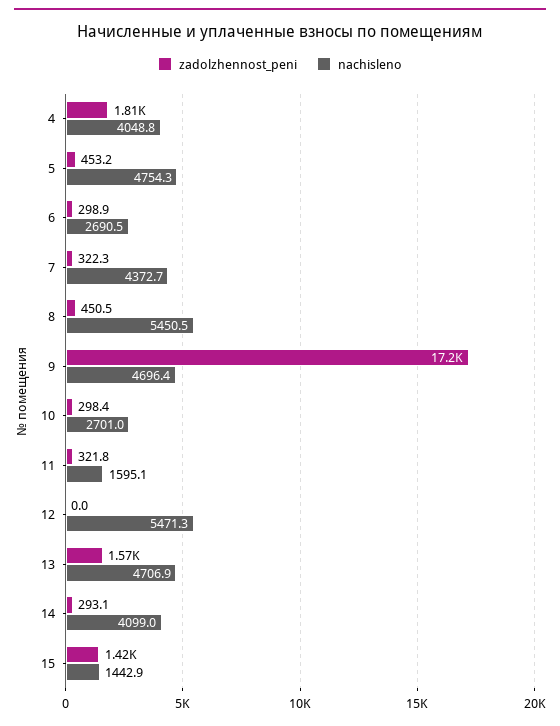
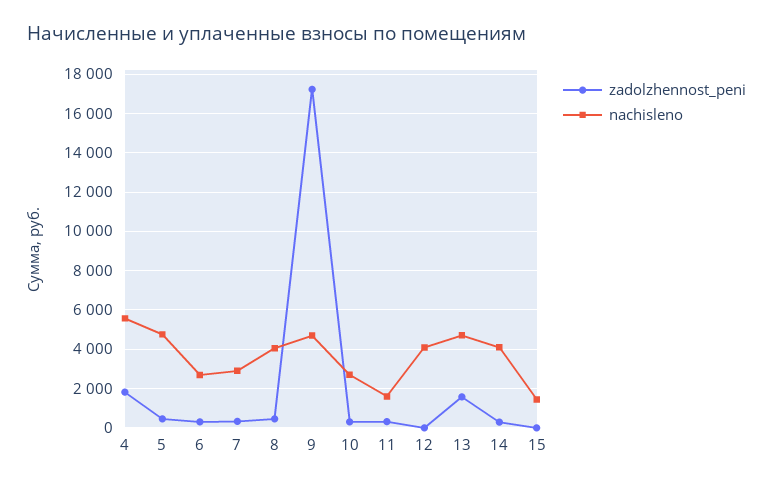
nachisleno, 4: 4048.8 -> 5500
nachisleno, 7: 4372.7 -> 3000
nachisleno, 8: 5450.5 -> 4000
nachisleno, 12: 5471.3 -> 4000
zadolzhennost_peni, 15: 1420 -> 0

